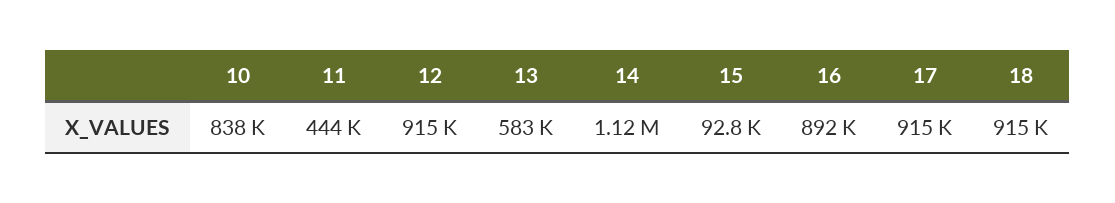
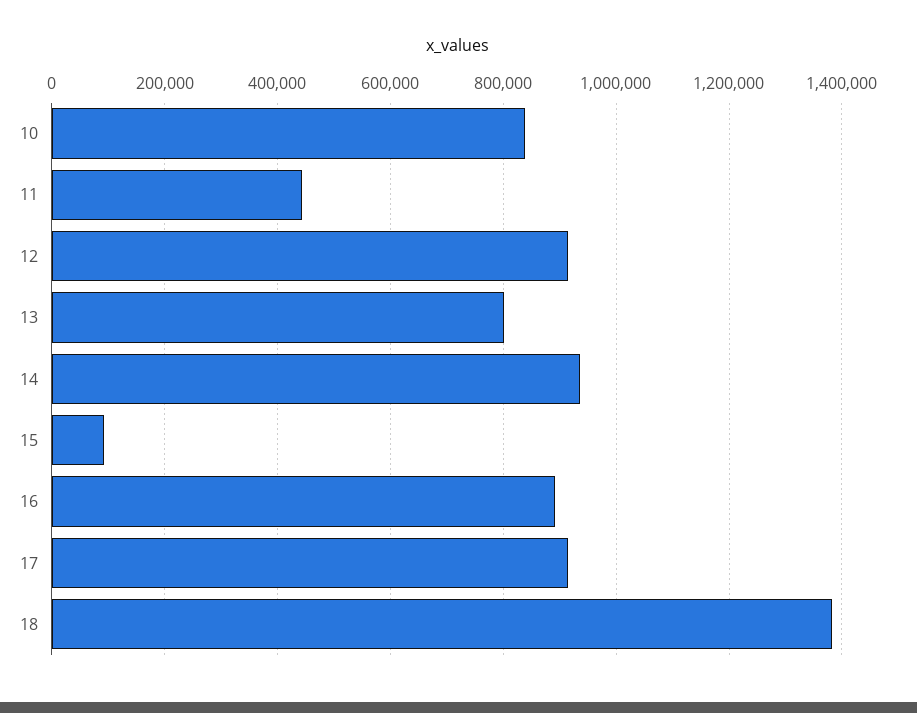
13: 583000 -> 800000
14: 1120000 -> 940000
18: 915000 -> 1380000

